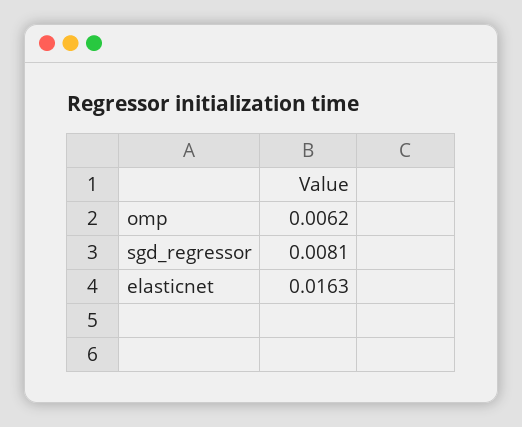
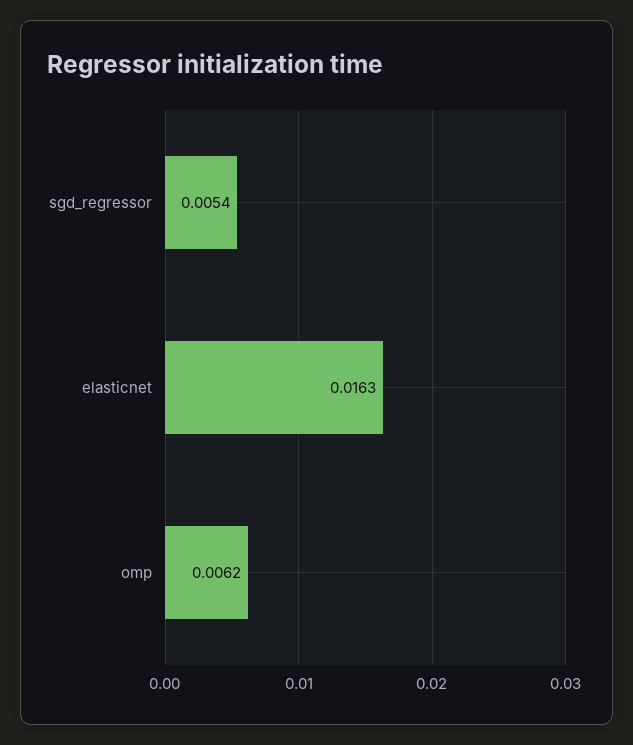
sgd_regressor: 0.0081 -> 0.0054

